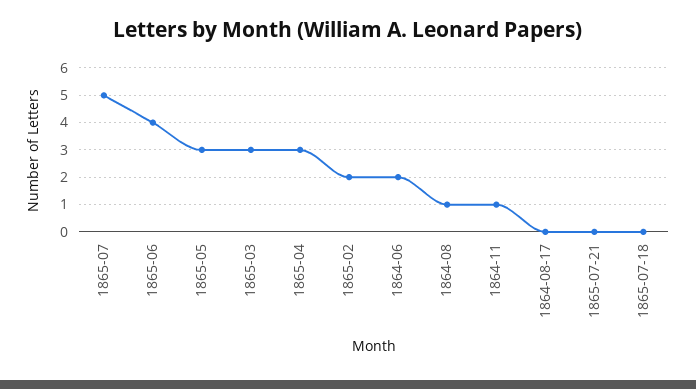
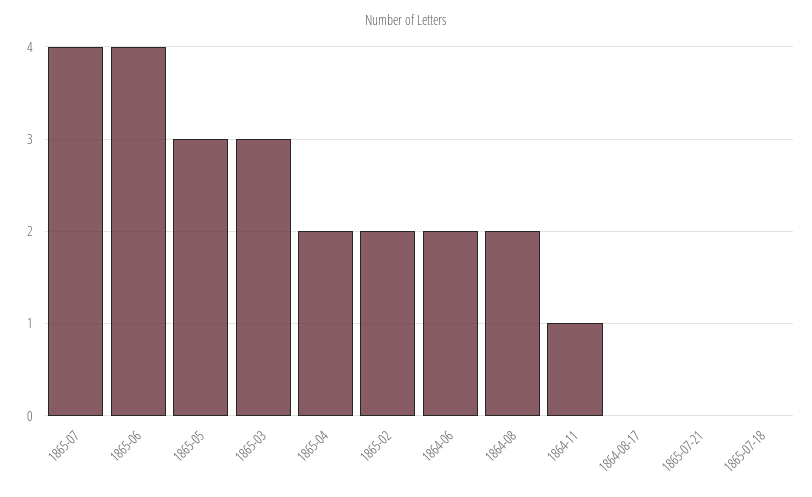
1865-07: 5 -> 4
1865-04: 3 -> 2
1864-08: 1 -> 2

